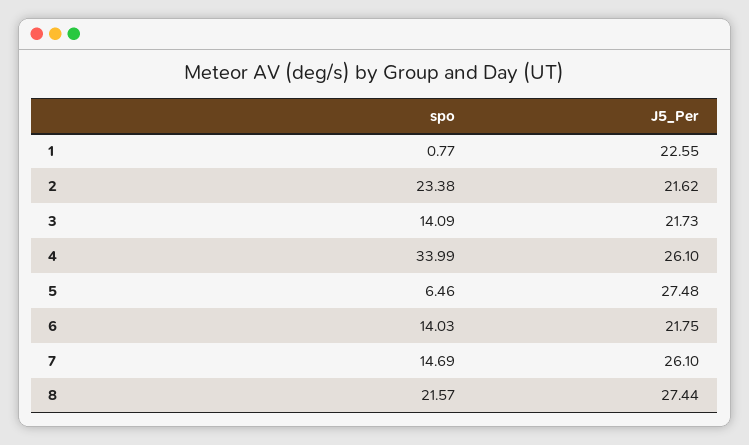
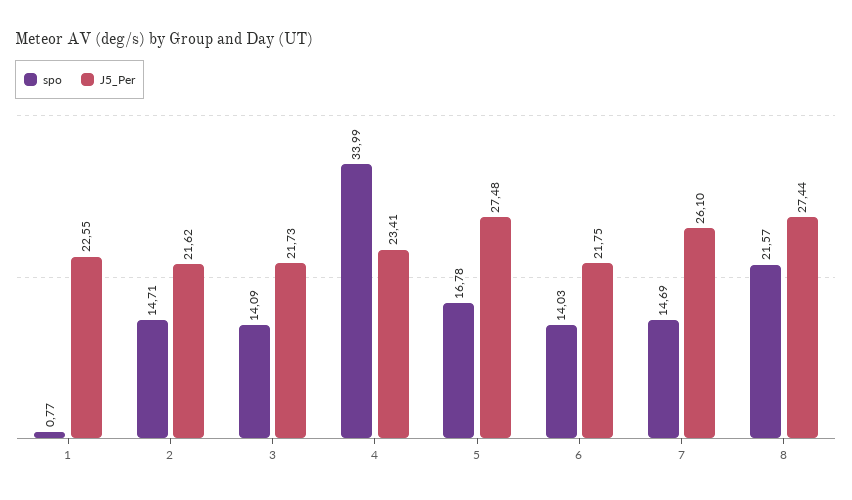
spo, 2: 23.38 -> 14.71
J5_Per, 4: 26.1 -> 23.41
spo, 5: 6.46 -> 16.78

